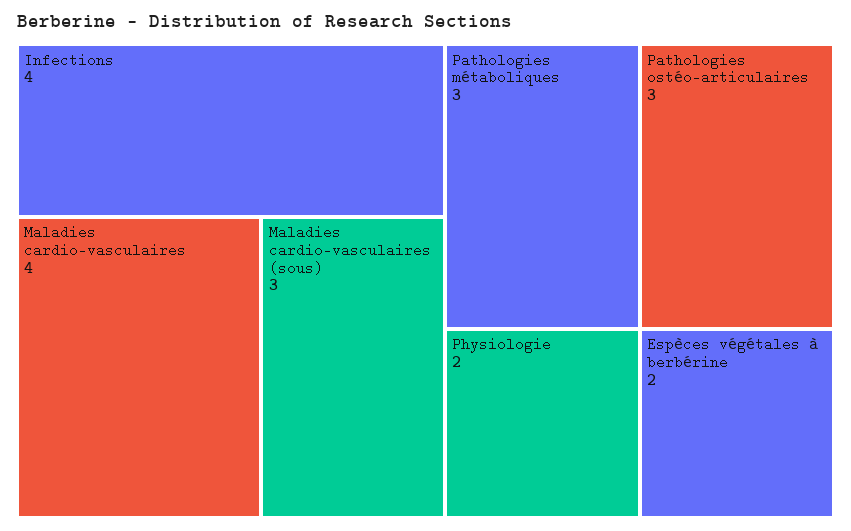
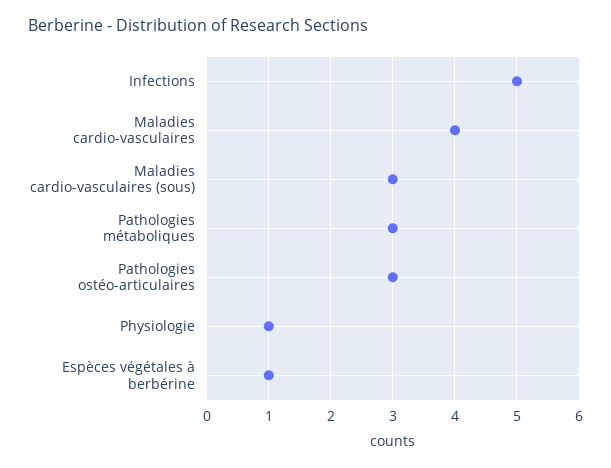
Infections: 4 -> 5
Physiologie: 2 -> 1
Espèces végétales à berbérine: 2 -> 1

